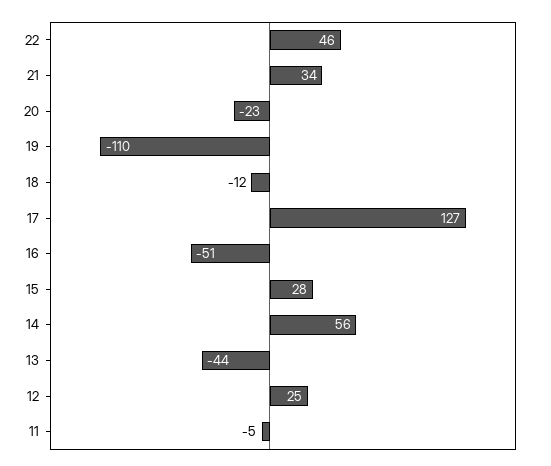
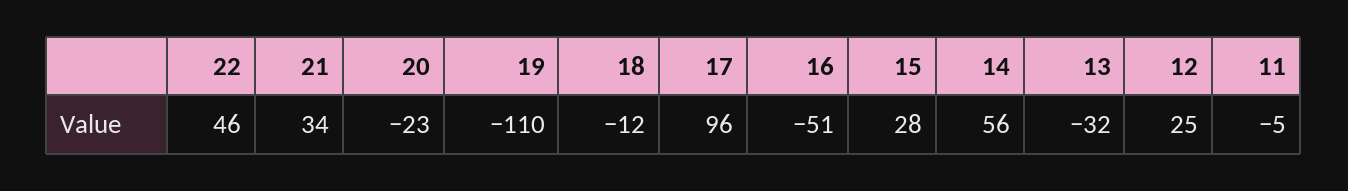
17: 127 -> 96
13: -44 -> -32

